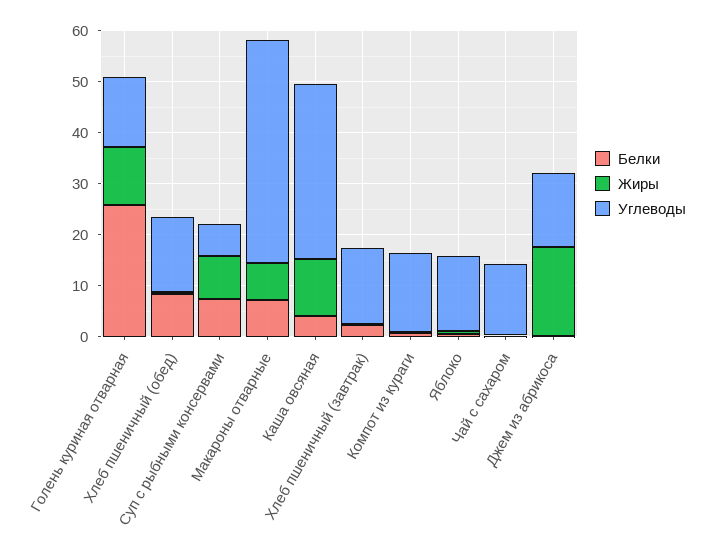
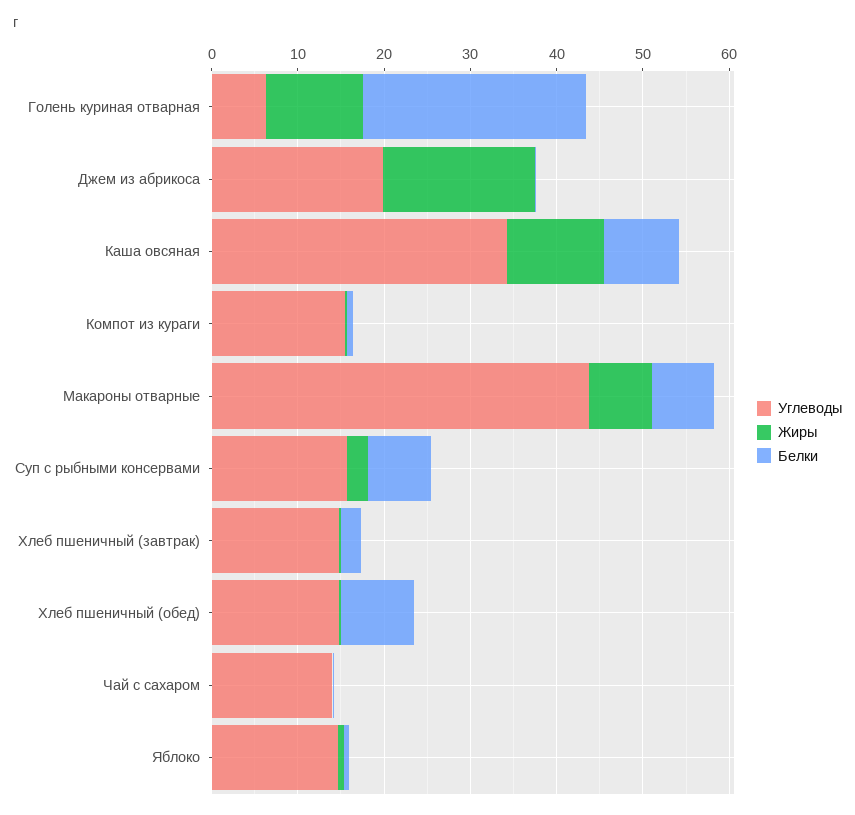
Углеводы, Голень куриная отварная: 14 -> 6
Жиры, Суп с рыбными консервами: 8 -> 2
Углеводы, Суп с рыбными консервами: 6 -> 16
Белки, Каша овсяная: 4 -> 8
Углеводы, Джем из абрикоса: 14 -> 20

